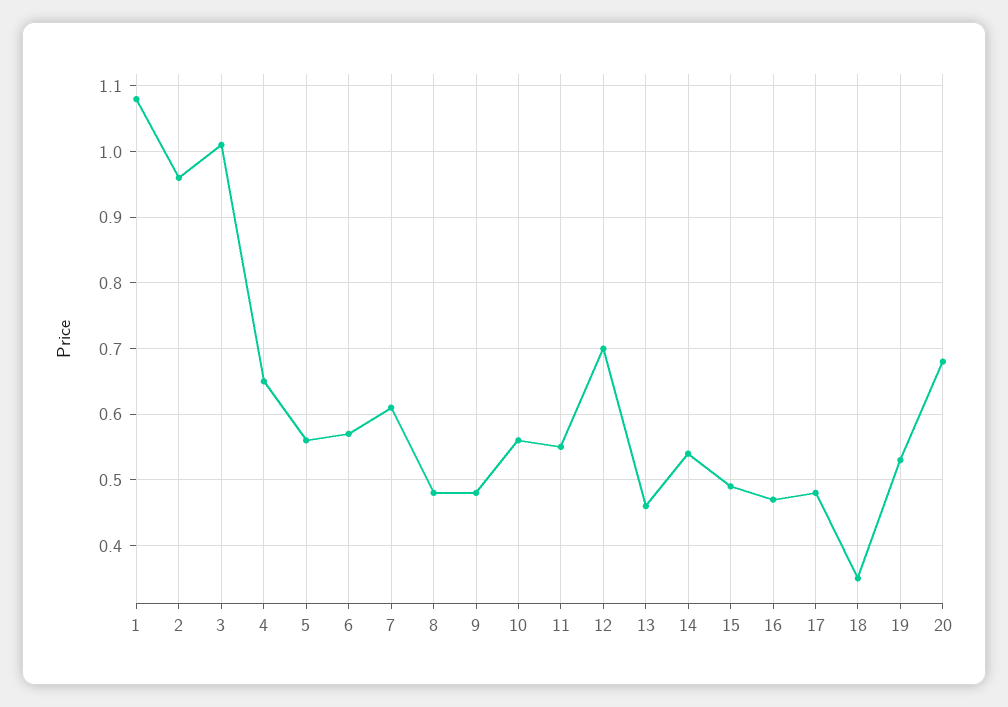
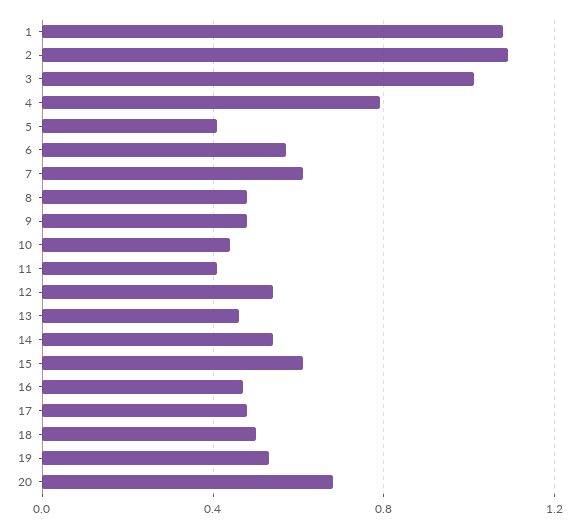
2: 0.96 -> 1.1
4: 0.65 -> 0.8
5: 0.56 -> 0.4
10: 0.56 -> 0.45
11: 0.55 -> 0.4
12: 0.7 -> 0.55
15: 0.49 -> 0.6
18: 0.35 -> 0.5

